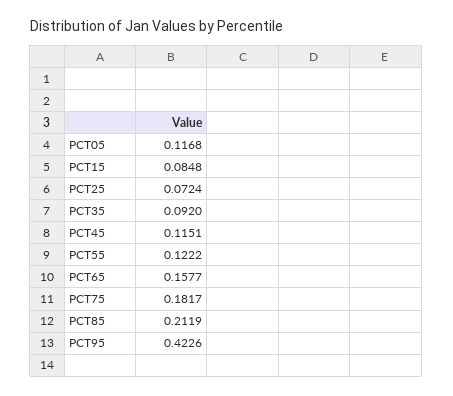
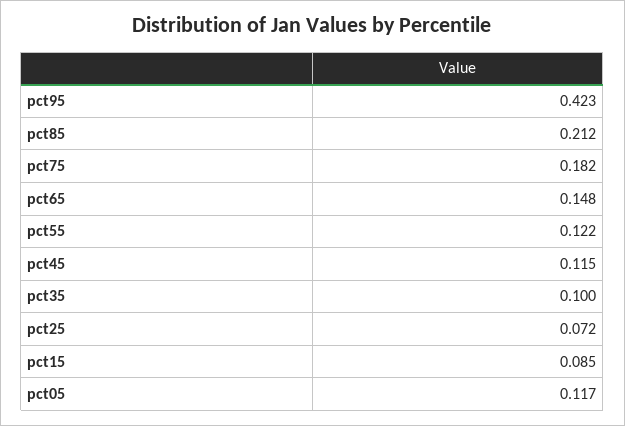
PCT35: 0.092 -> 0.1
PCT65: 0.1577 -> 0.148

